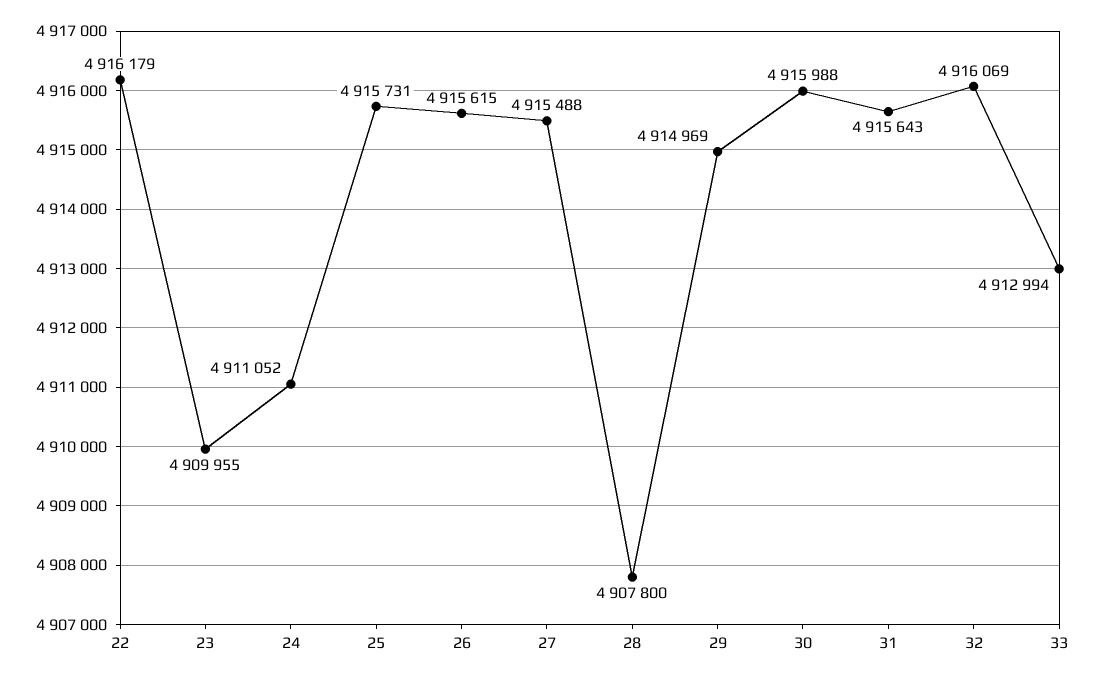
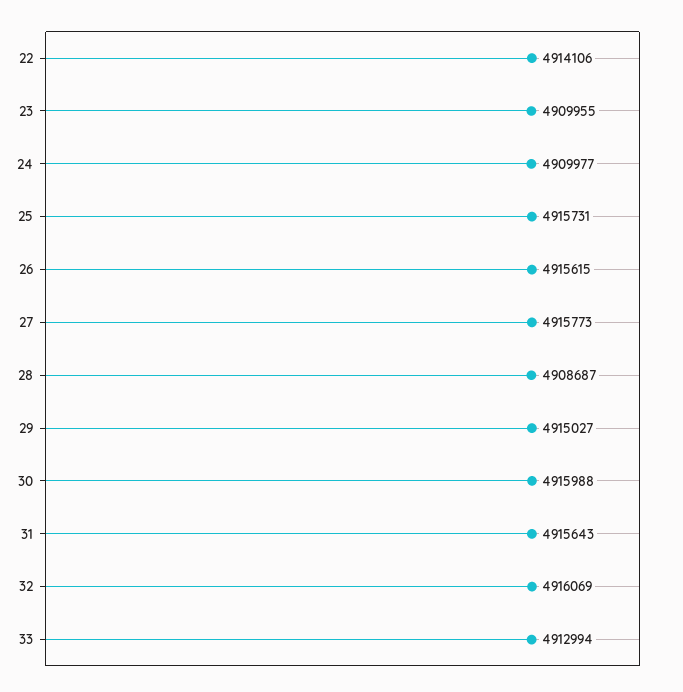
22: 4916179 -> 4914106
24: 4911052 -> 4909977
27: 4915488 -> 4915773
28: 4907800 -> 4908687
29: 4914969 -> 4915027

